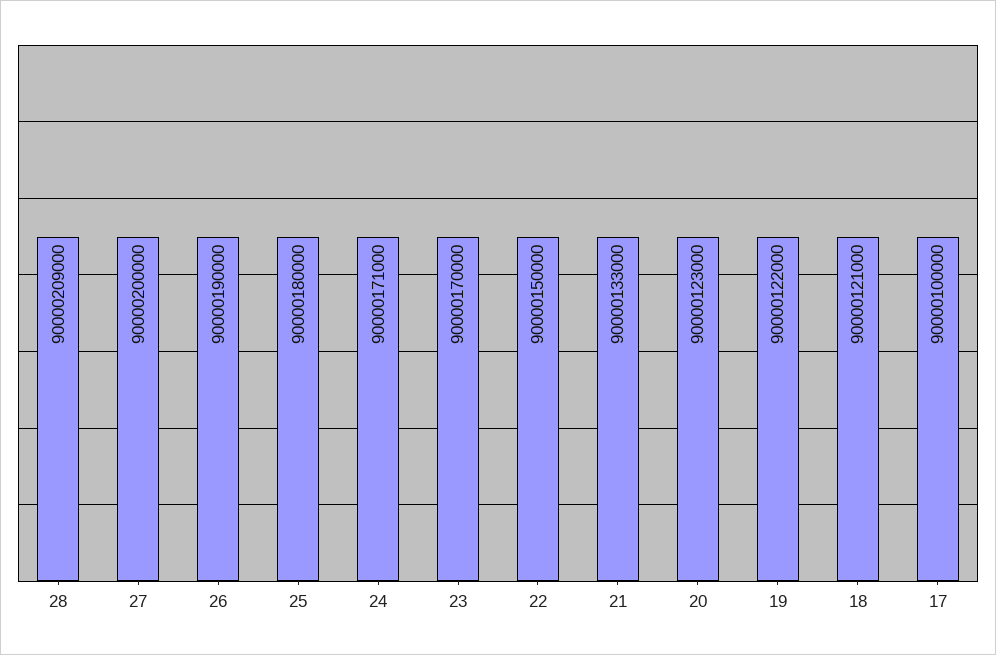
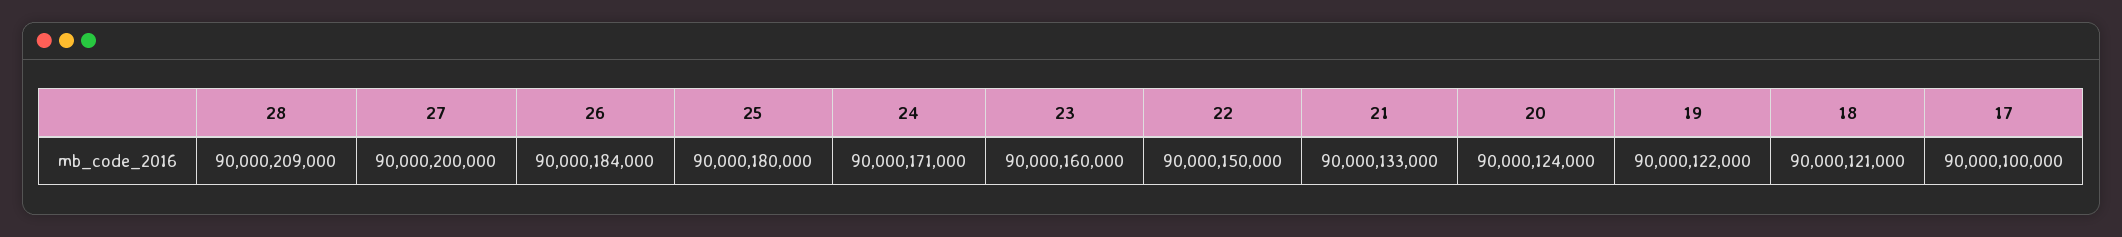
26: 90000190000 -> 90000184000
23: 90000170000 -> 90000160000
20: 90000123000 -> 90000124000

